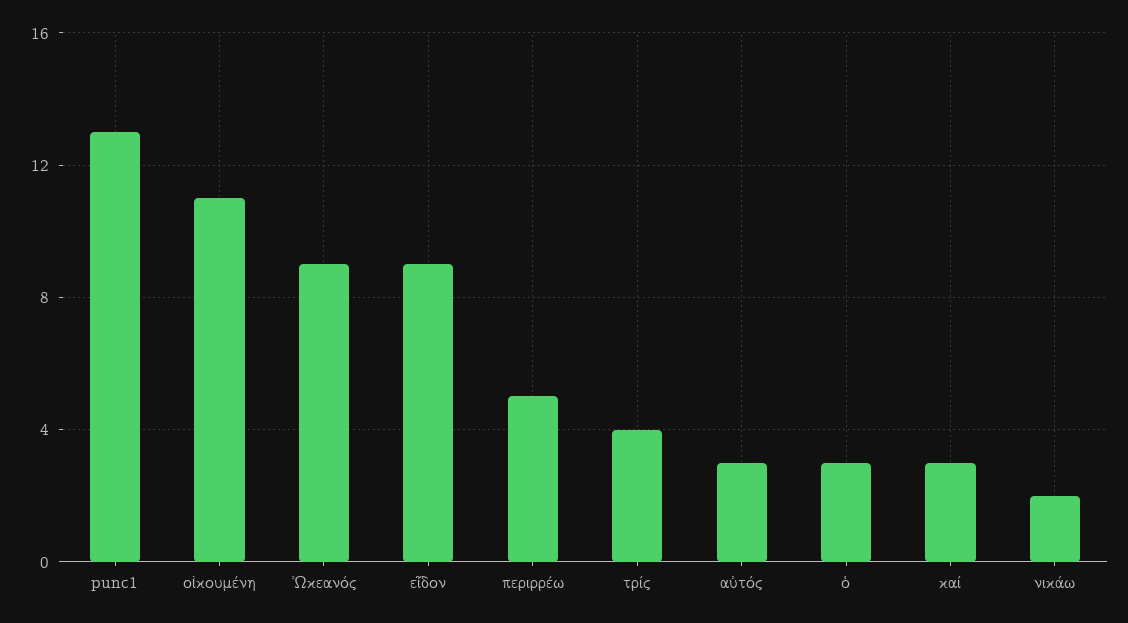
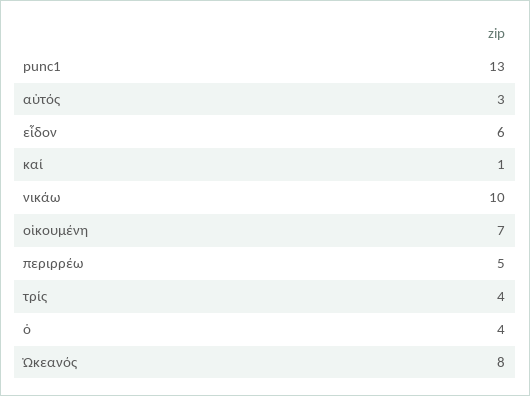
οἰκουμένη: 11 -> 7
Ὠκεανός: 9 -> 8
εἶδον: 9 -> 6
ὁ: 3 -> 4
καί: 3 -> 1
νικάω: 2 -> 10

